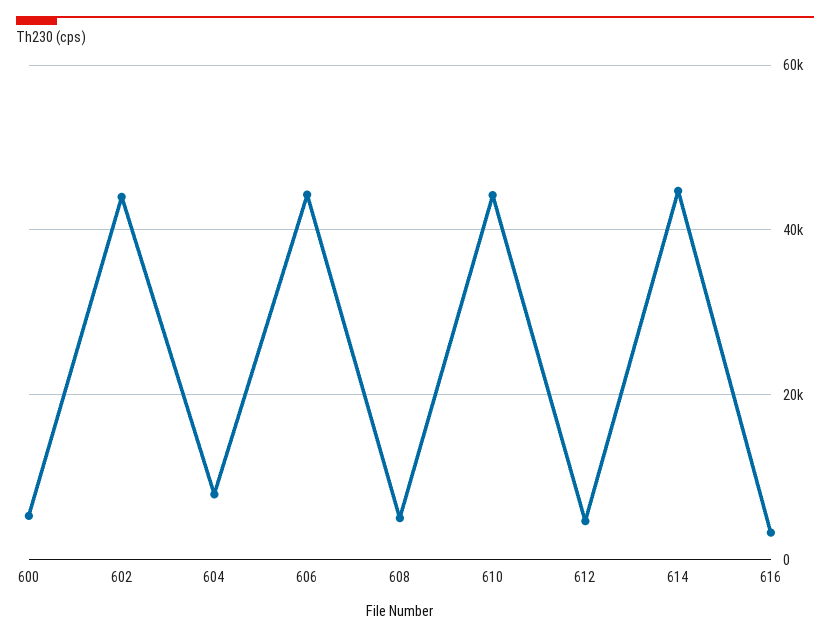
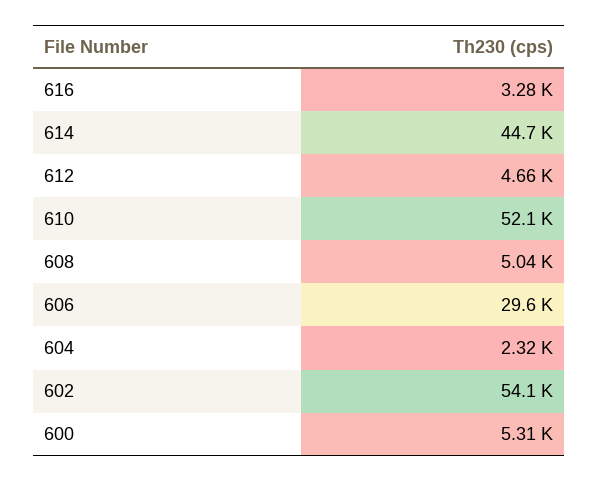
602: 44000 -> 54100
604: 8000 -> 2320
606: 44000 -> 29600
610: 44000 -> 52100

